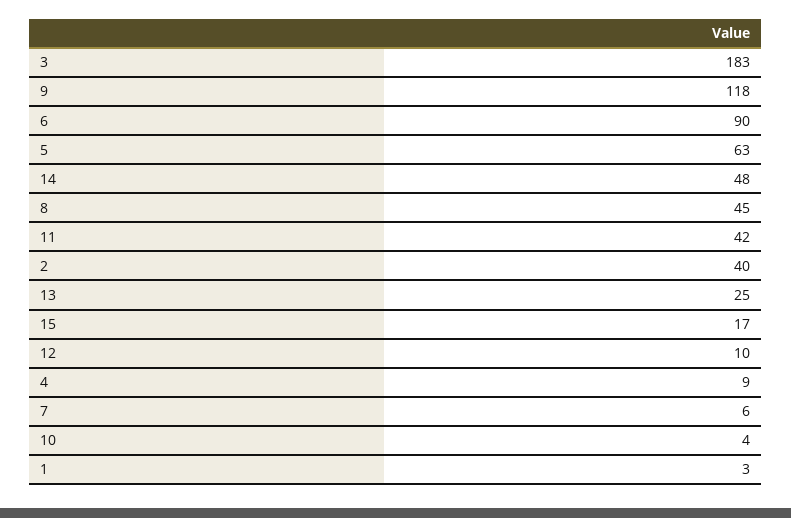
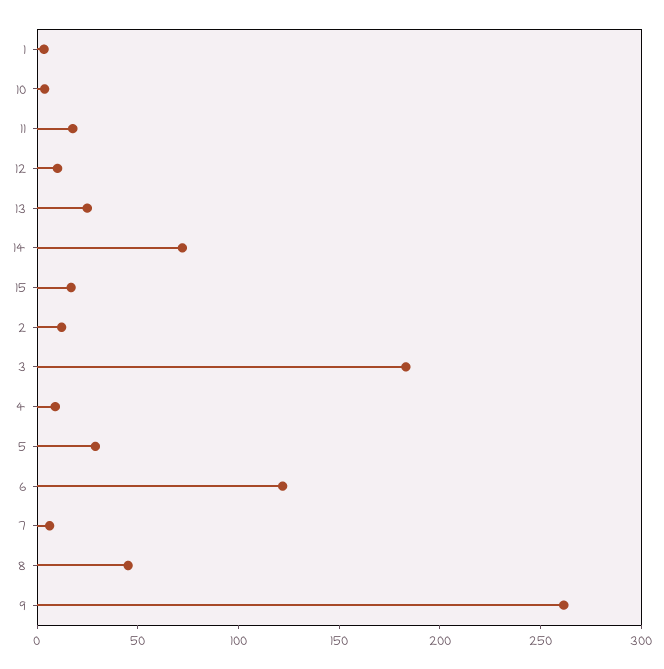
9: 118 -> 260
6: 90 -> 120
5: 63 -> 30
14: 48 -> 70
11: 42 -> 20
2: 40 -> 10

